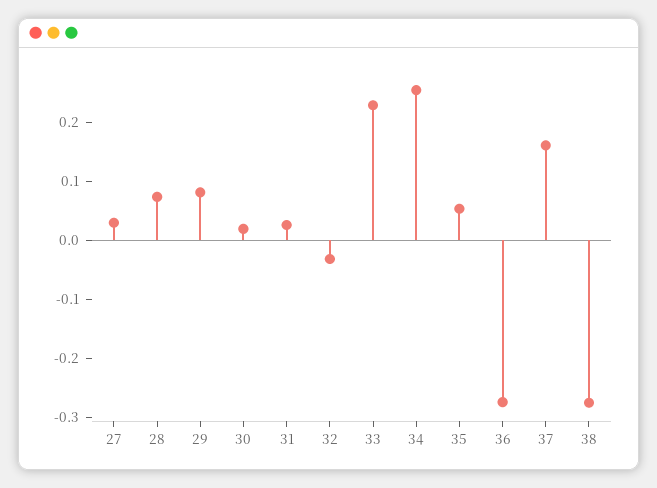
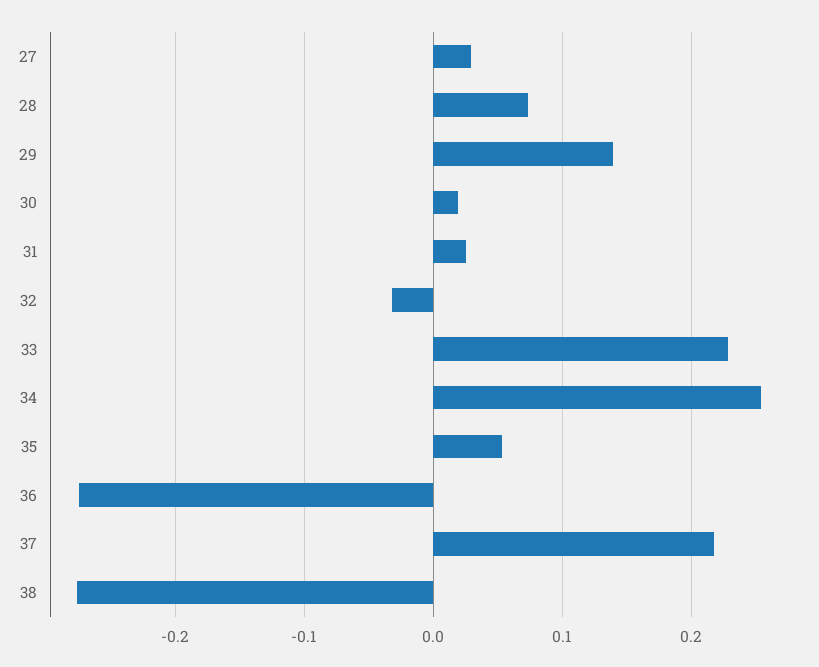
29: 0.08 -> 0.14
37: 0.16 -> 0.22

